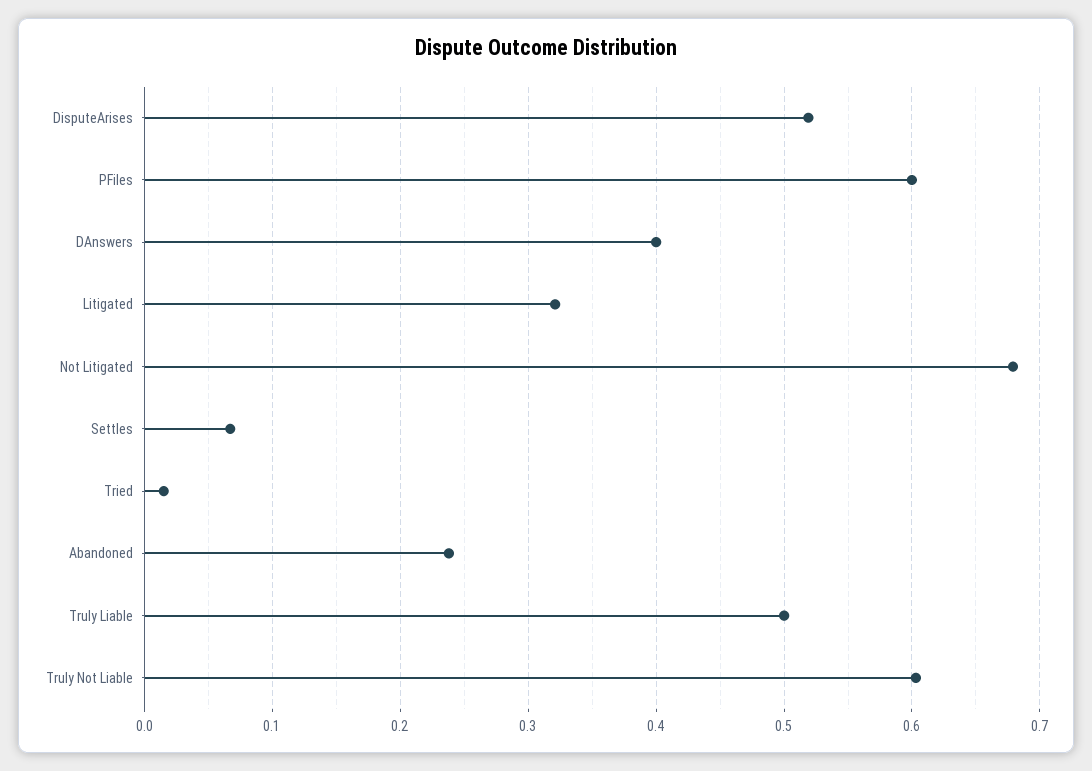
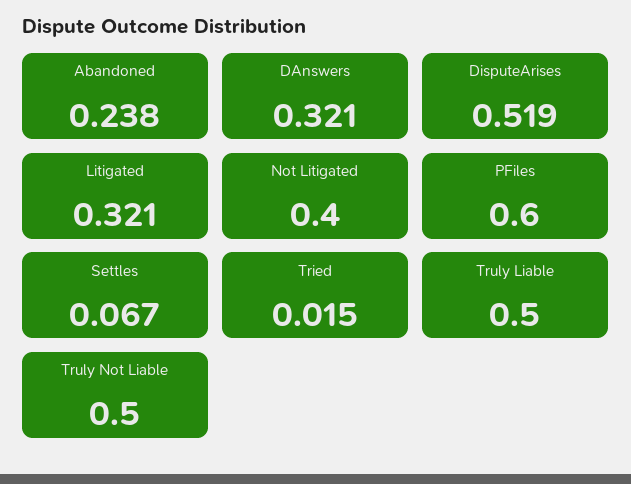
DAnswers: 0.4 -> 0.321
Not Litigated: 0.68 -> 0.4
Truly Not Liable: 0.6 -> 0.5

